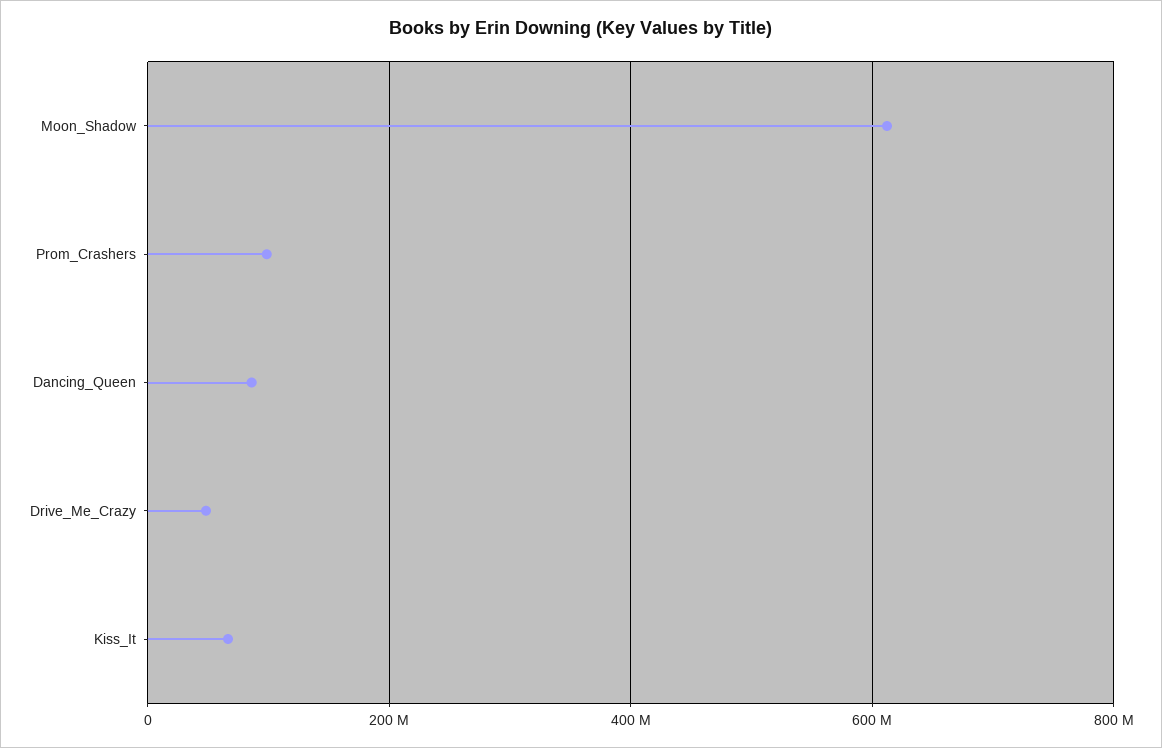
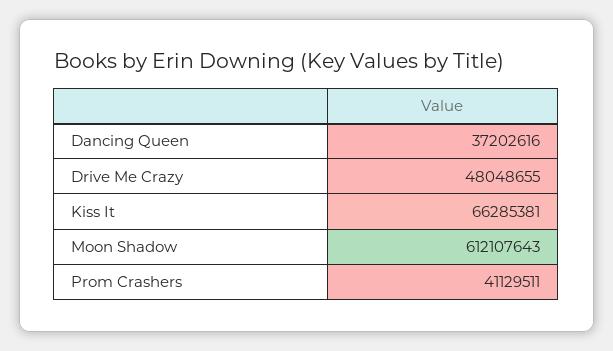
Prom_Crashers: 100000000 -> 41129511
Dancing_Queen: 80000000 -> 37202616

